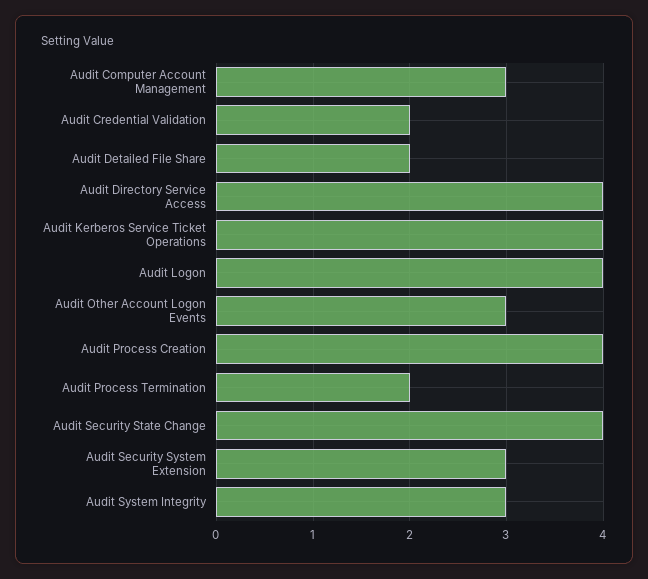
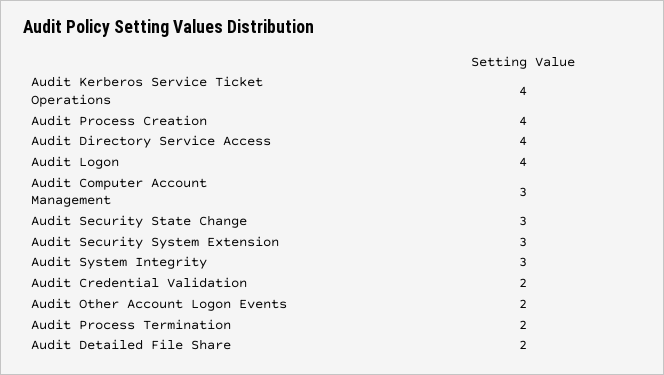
Audit Other Account Logon Events: 3 -> 2
Audit Security State Change: 4 -> 3

